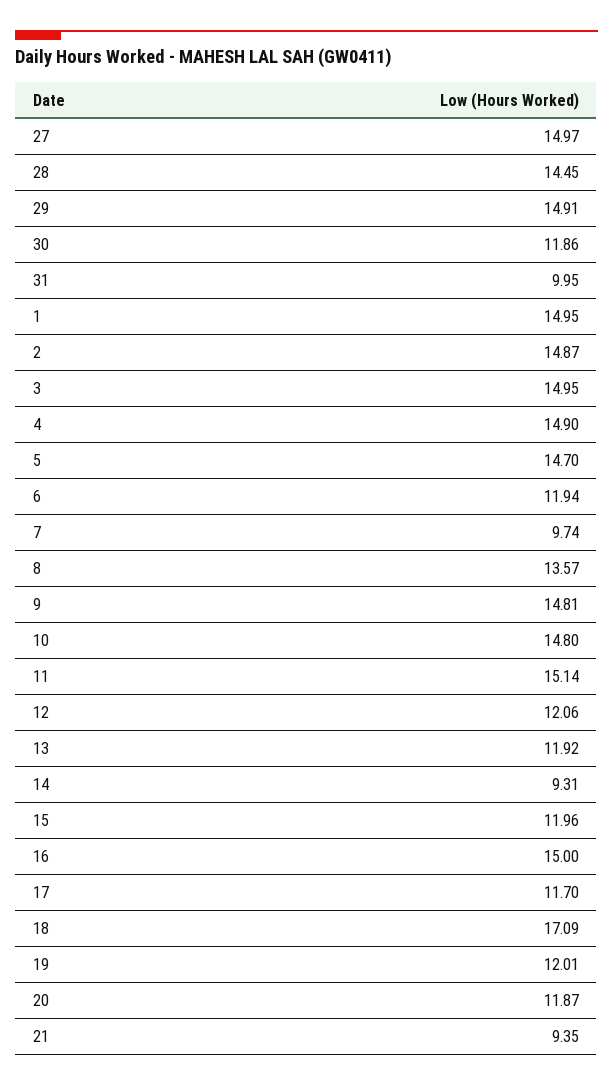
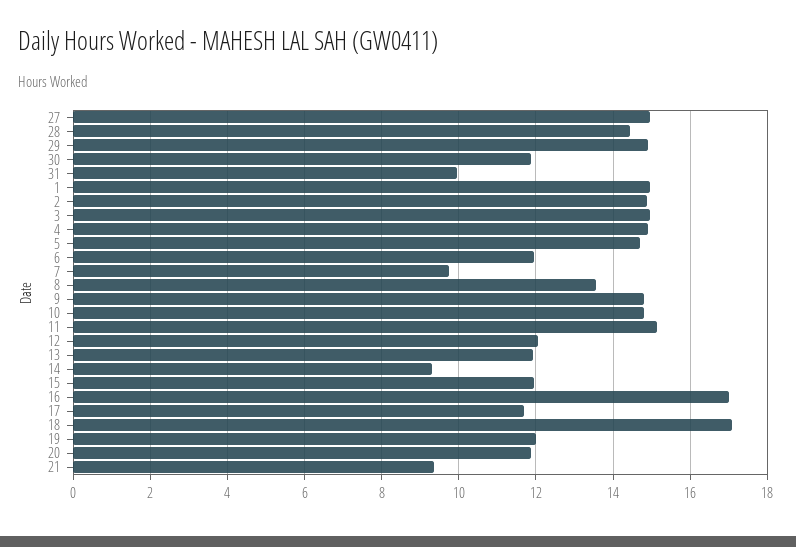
16: 15 -> 17

